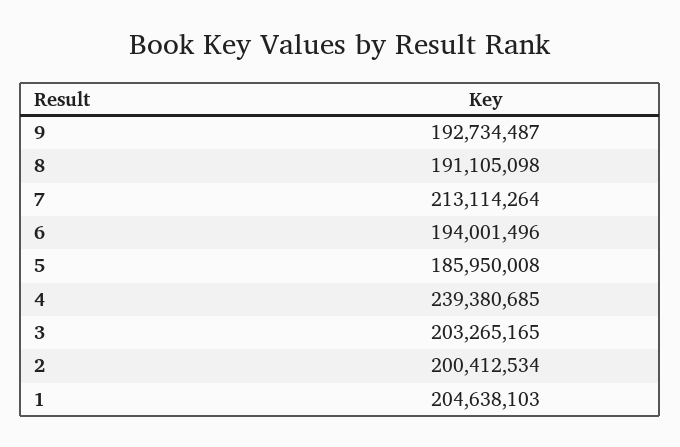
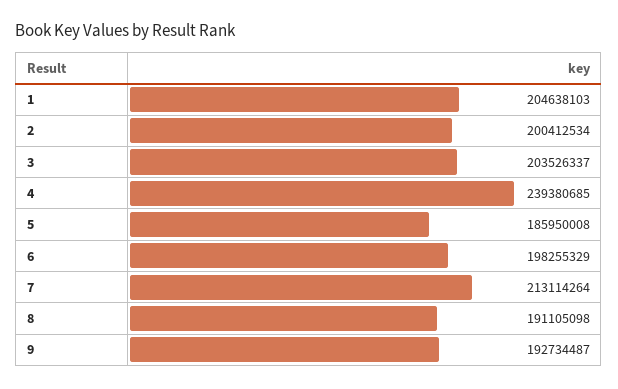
6: 194001496 -> 198255329
3: 203265165 -> 203526337

